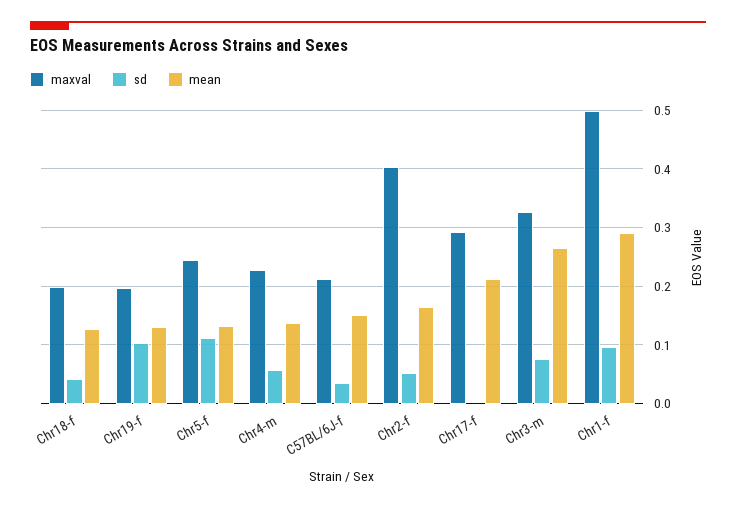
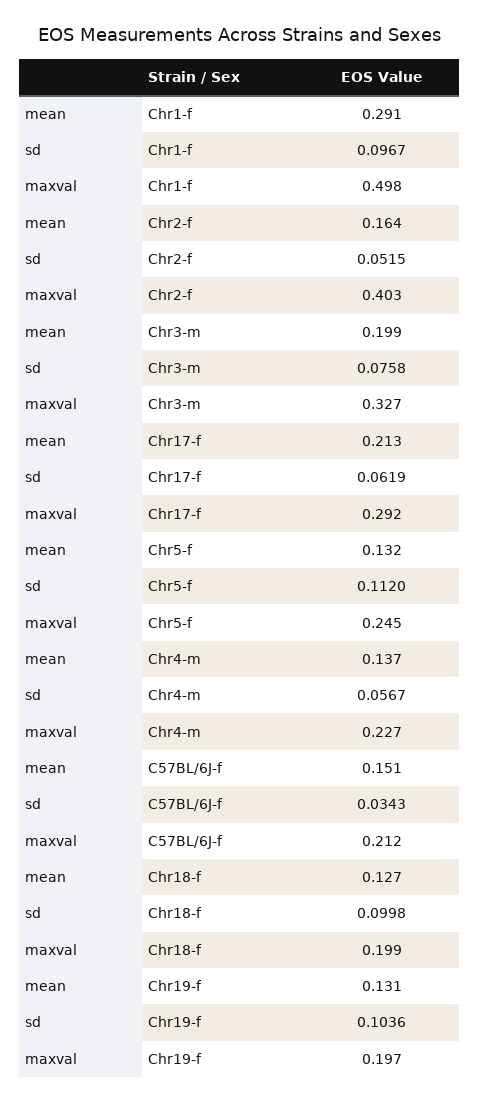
sd, Chr18-f: 0.04 -> 0.0998
sd, Chr17-f: 0 -> 0.0619
mean, Chr3-m: 0.26 -> 0.199

